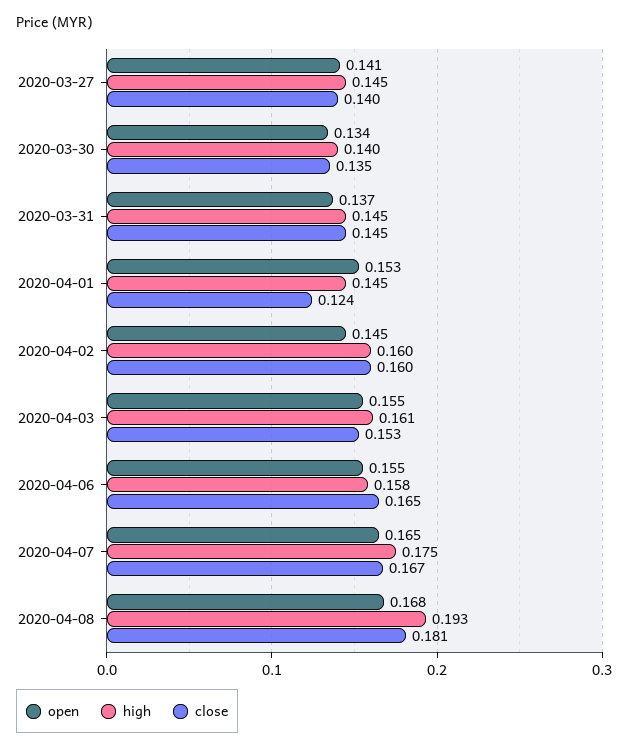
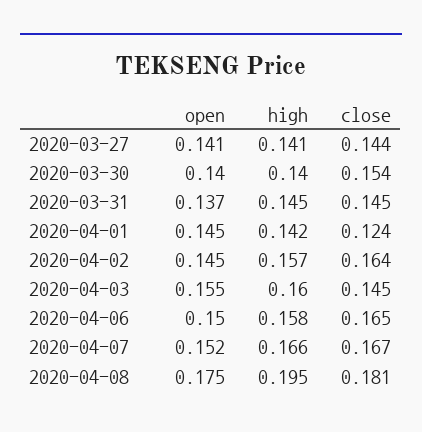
high, 2020-03-27: 0.145 -> 0.141
close, 2020-03-27: 0.14 -> 0.144
open, 2020-03-30: 0.134 -> 0.14
close, 2020-03-30: 0.135 -> 0.154
open, 2020-04-01: 0.153 -> 0.145
high, 2020-04-01: 0.145 -> 0.142
high, 2020-04-02: 0.16 -> 0.157
close, 2020-04-02: 0.16 -> 0.164
high, 2020-04-03: 0.161 -> 0.16
close, 2020-04-03: 0.153 -> 0.145
open, 2020-04-06: 0.155 -> 0.15
open, 2020-04-07: 0.165 -> 0.152
high, 2020-04-07: 0.175 -> 0.166
open, 2020-04-08: 0.168 -> 0.175
high, 2020-04-08: 0.193 -> 0.195

